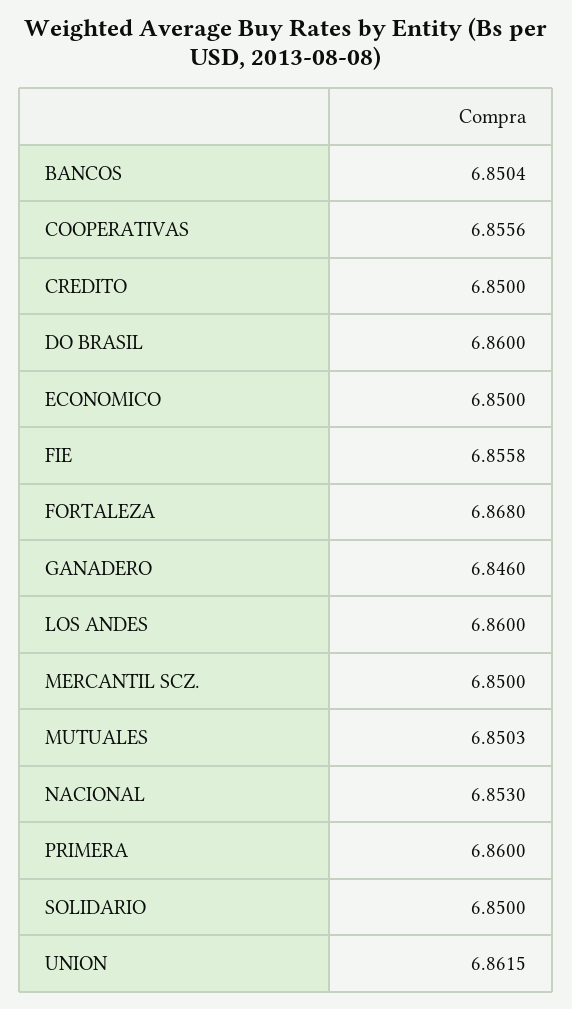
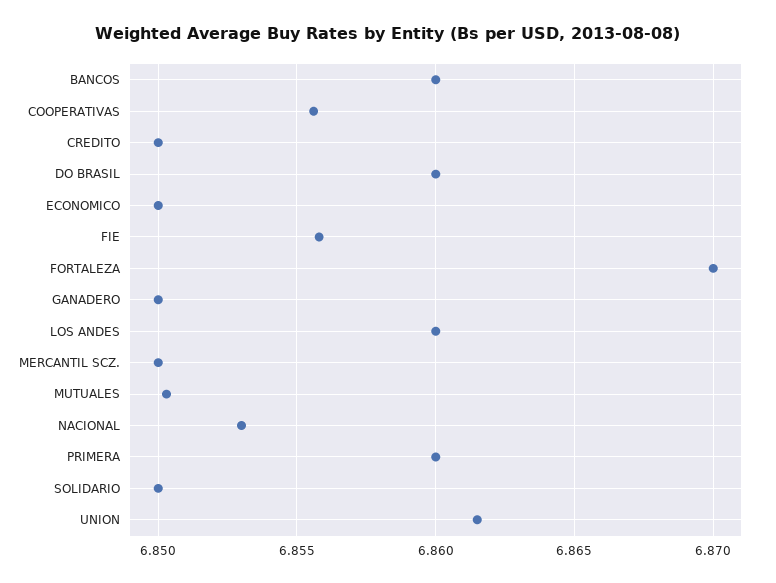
BANCOS: 6.8504 -> 6.86
FORTALEZA: 6.868 -> 6.87
GANADERO: 6.846 -> 6.85

